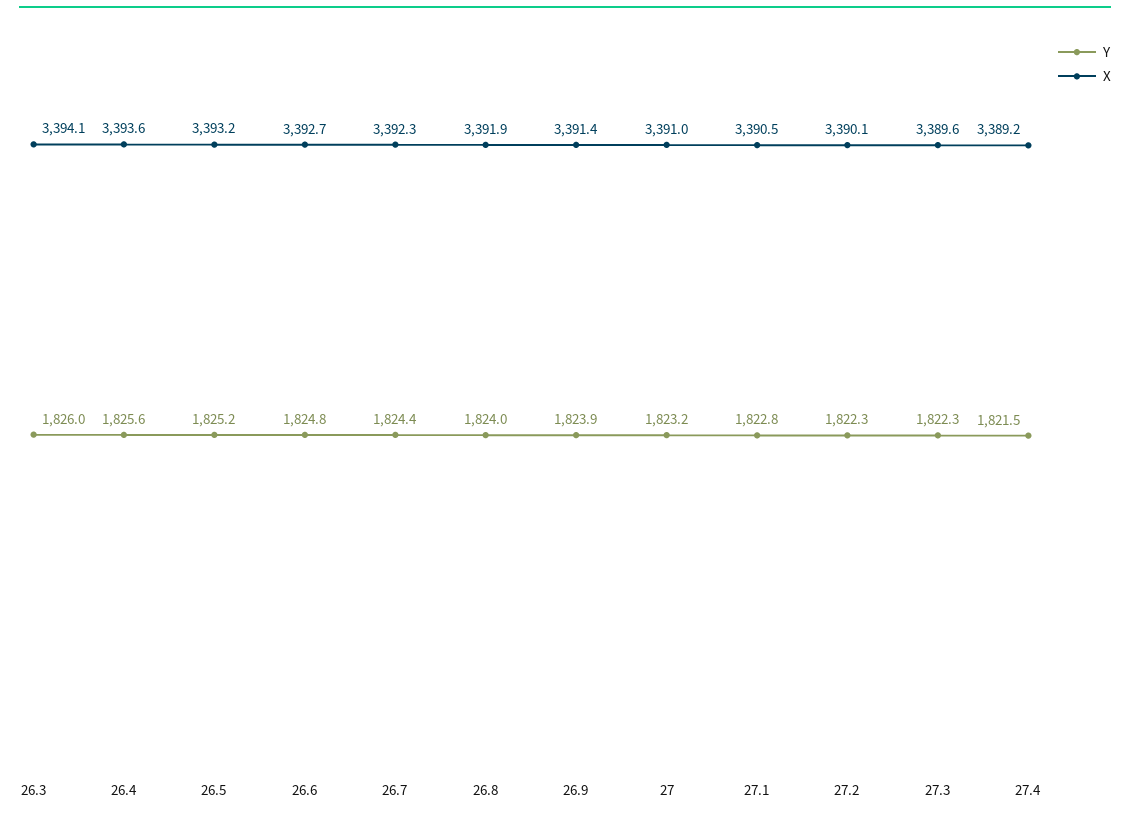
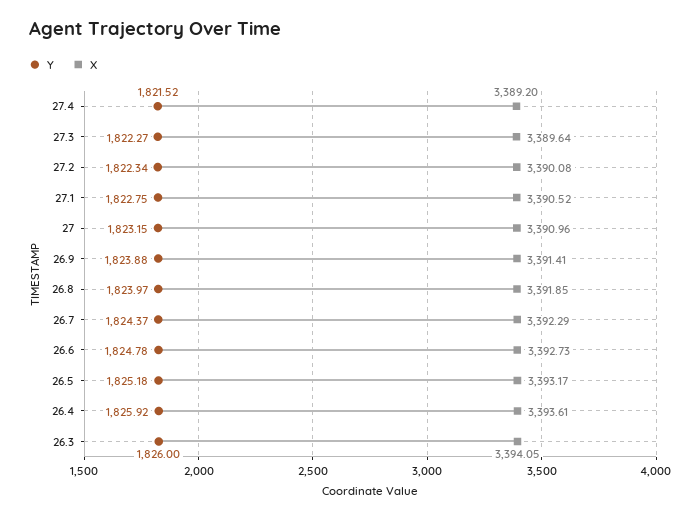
Y, 26.4: 1825.6 -> 1825.92

